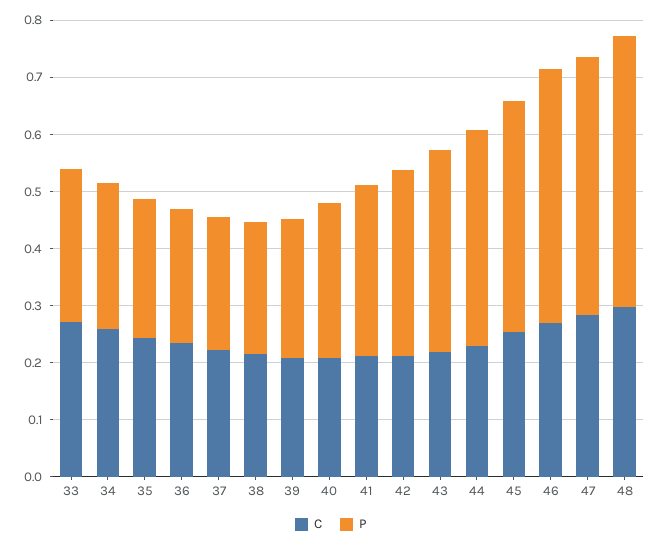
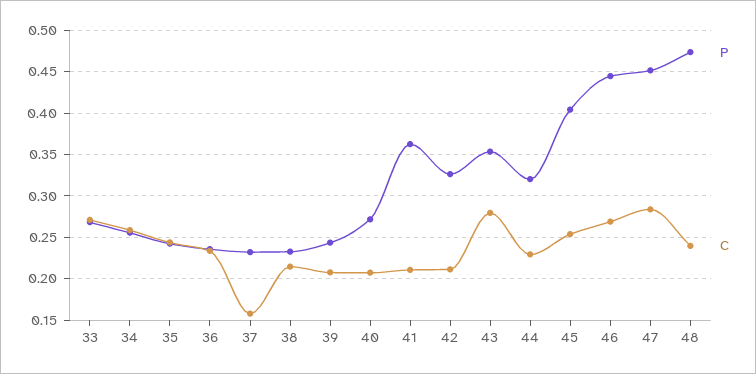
C, 37: 0.22 -> 0.16
P, 41: 0.3 -> 0.36
C, 43: 0.22 -> 0.28
P, 44: 0.38 -> 0.32
C, 48: 0.3 -> 0.24

